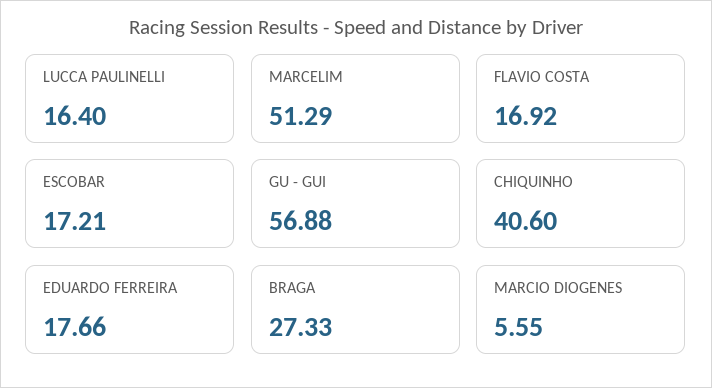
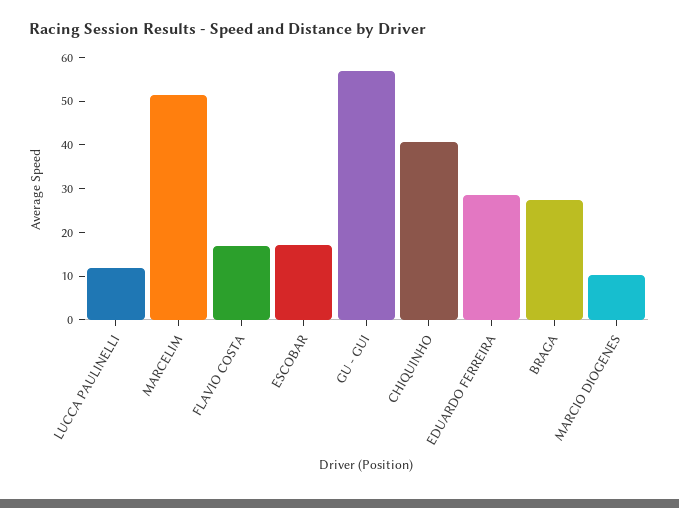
LUCCA PAULINELLI: 16.4 -> 12
EDUARDO FERREIRA: 17.66 -> 28
MARCIO DIOGENES: 5.55 -> 10

